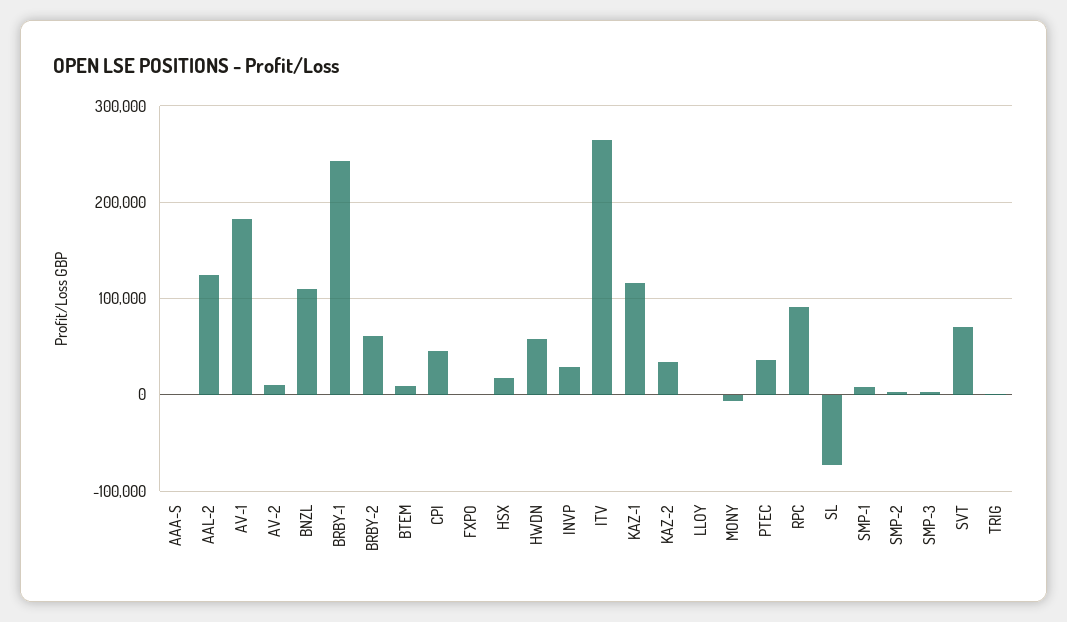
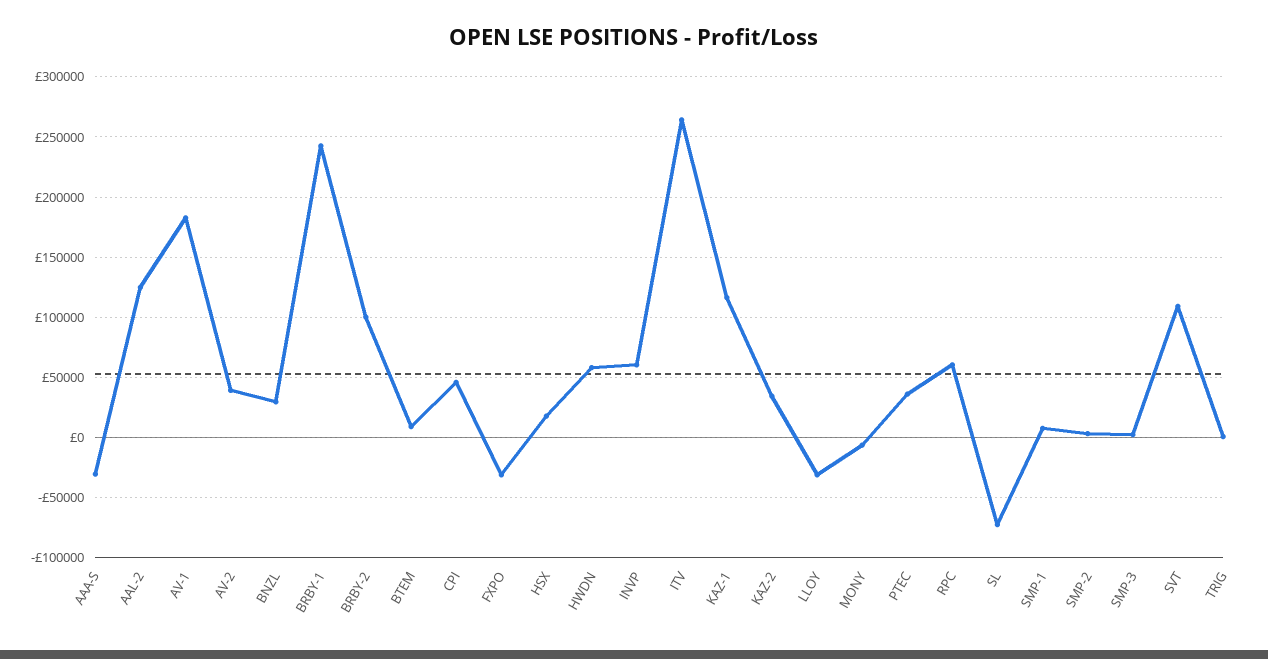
AAA-S: 0 -> -30000
AV-2: 10000 -> 40000
BNZL: 110000 -> 30000
BRBY-2: 60000 -> 100000
FXPO: 0 -> -30000
INVP: 30000 -> 60000
LLOY: 0 -> -30000
RPC: 90000 -> 60000
SVT: 70000 -> 110000

